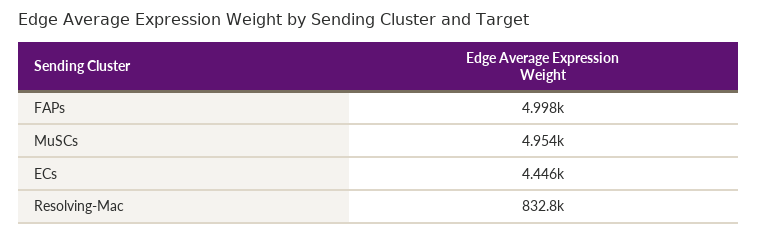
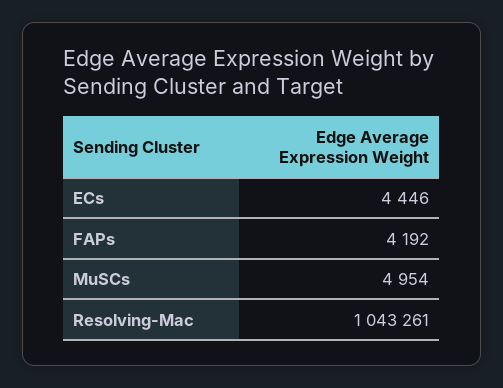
FAPs: 4998 -> 4192
Resolving-Mac: 832800 -> 1043261

